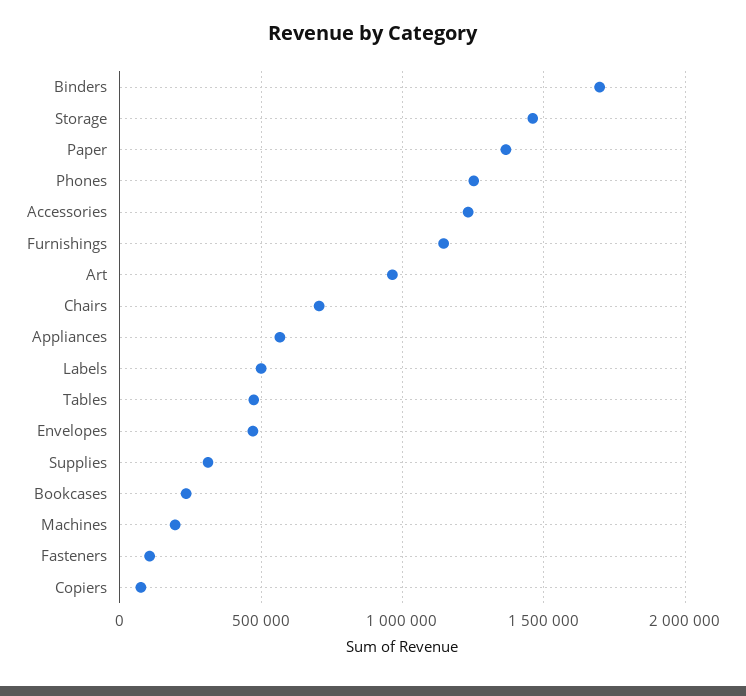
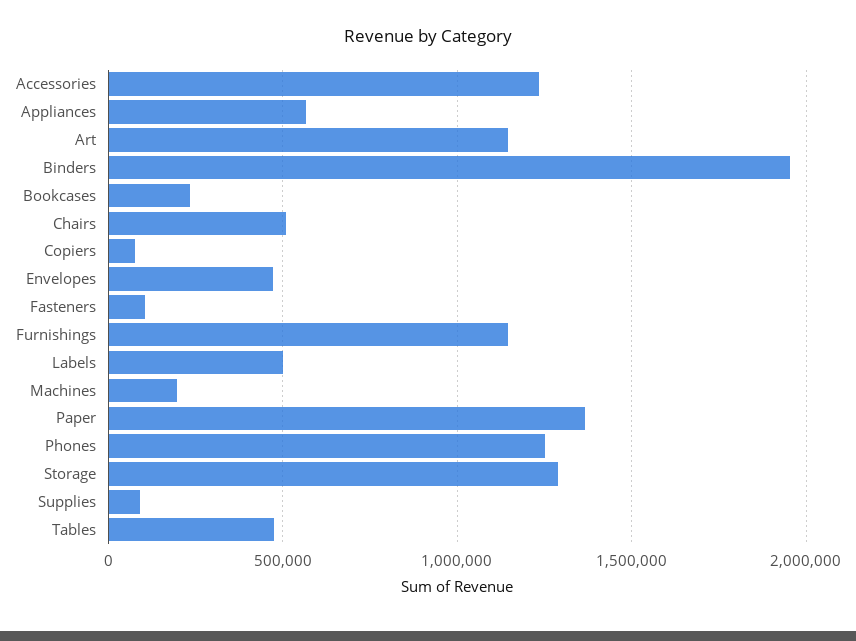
Binders: 1700000 -> 1950000
Storage: 1450000 -> 1300000
Art: 950000 -> 1150000
Chairs: 700000 -> 500000
Supplies: 300000 -> 100000

